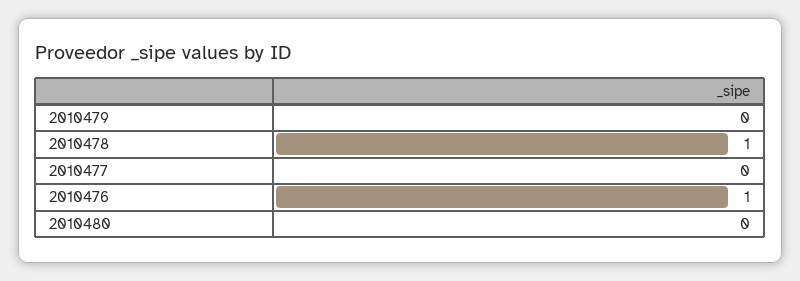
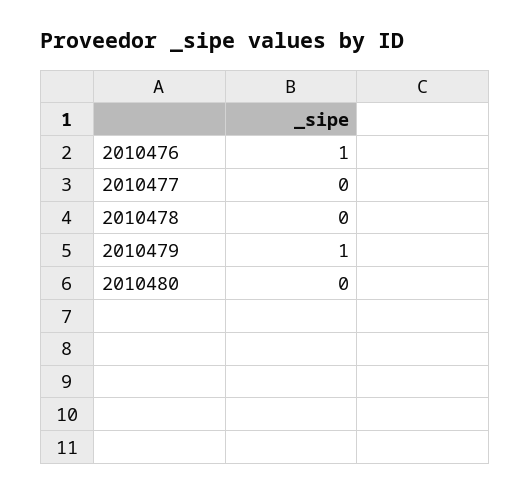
2010479: 0 -> 1
2010478: 1 -> 0

